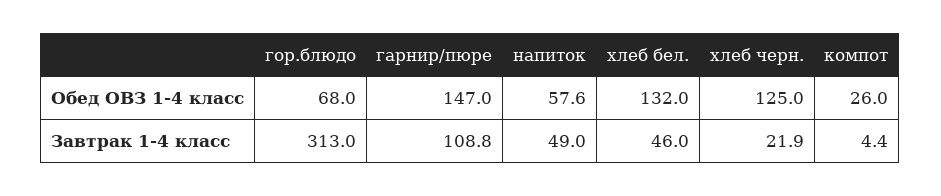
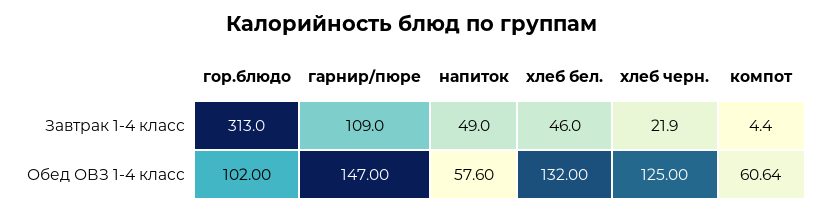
гор.блюдо, Обед ОВЗ 1-4 класс: 68 -> 102
компот, Обед ОВЗ 1-4 класс: 26 -> 60.64
гарнир/пюре, Завтрак 1-4 класс: 108.8 -> 109

